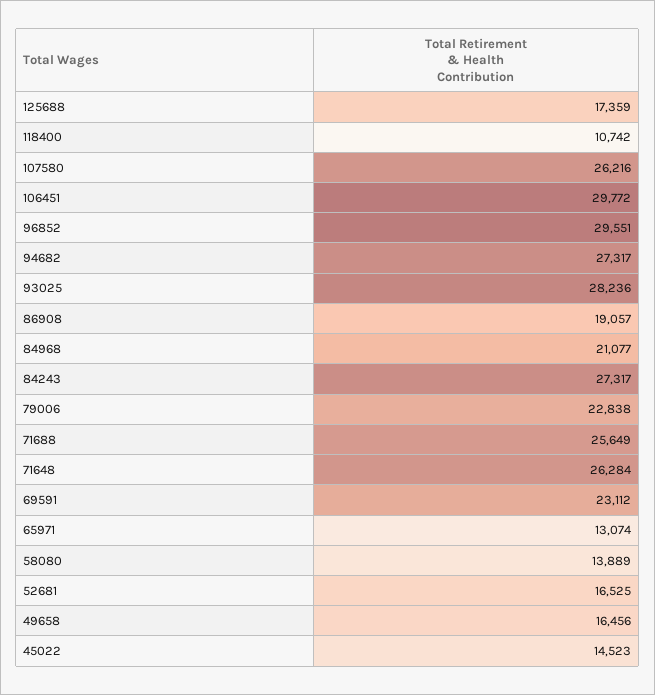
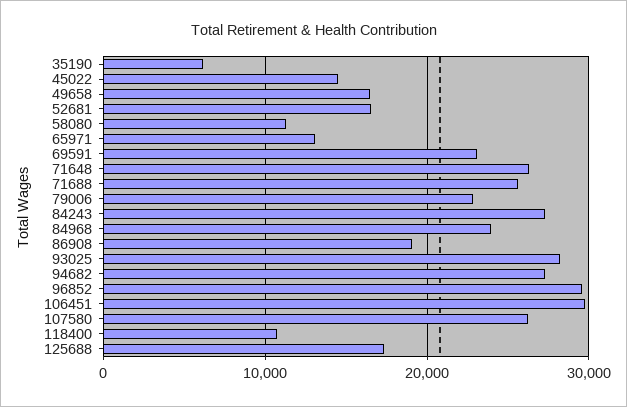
84968: 21077 -> 24000
58080: 13889 -> 11000
35190: none -> 6000

